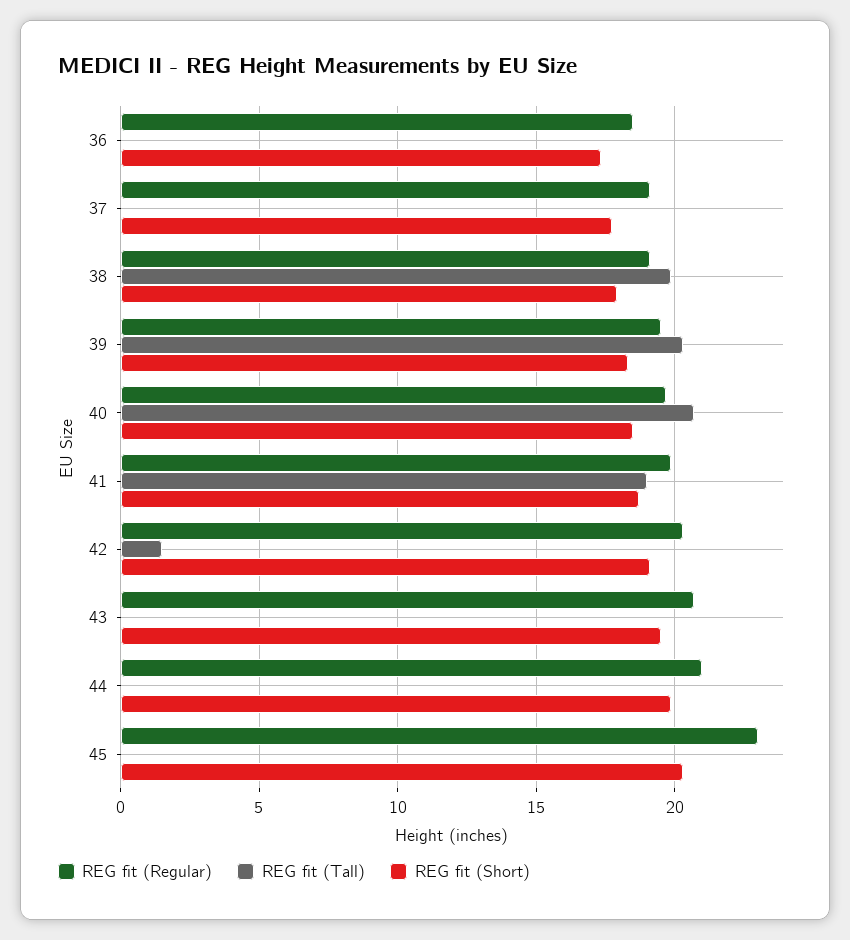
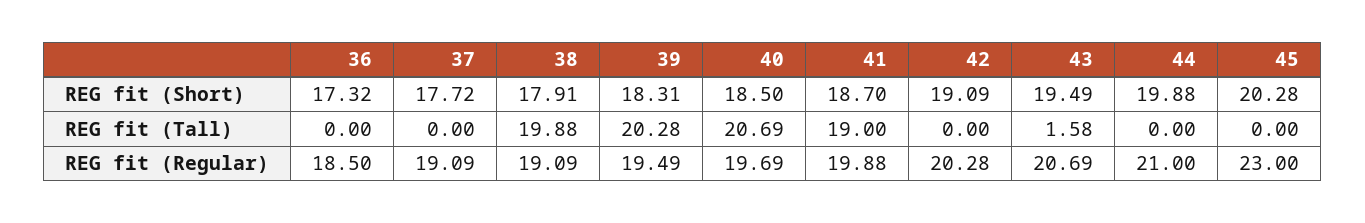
REG fit (Tall), 42: 1.5 -> 0
REG fit (Tall), 43: 0 -> 1.58

